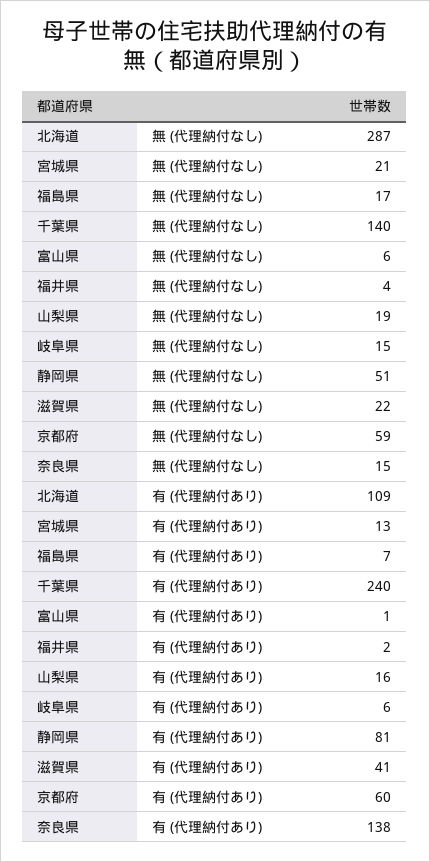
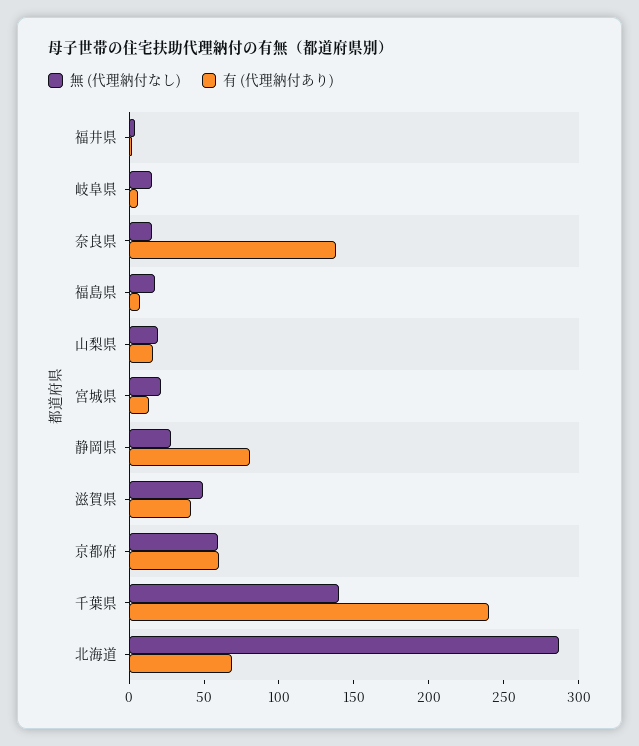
無 (代理納付なし), 富山県: 6 -> none
無 (代理納付なし), 静岡県: 51 -> 30
無 (代理納付なし), 滋賀県: 22 -> 50
有 (代理納付あり), 北海道: 109 -> 70
有 (代理納付あり), 富山県: 1 -> none

